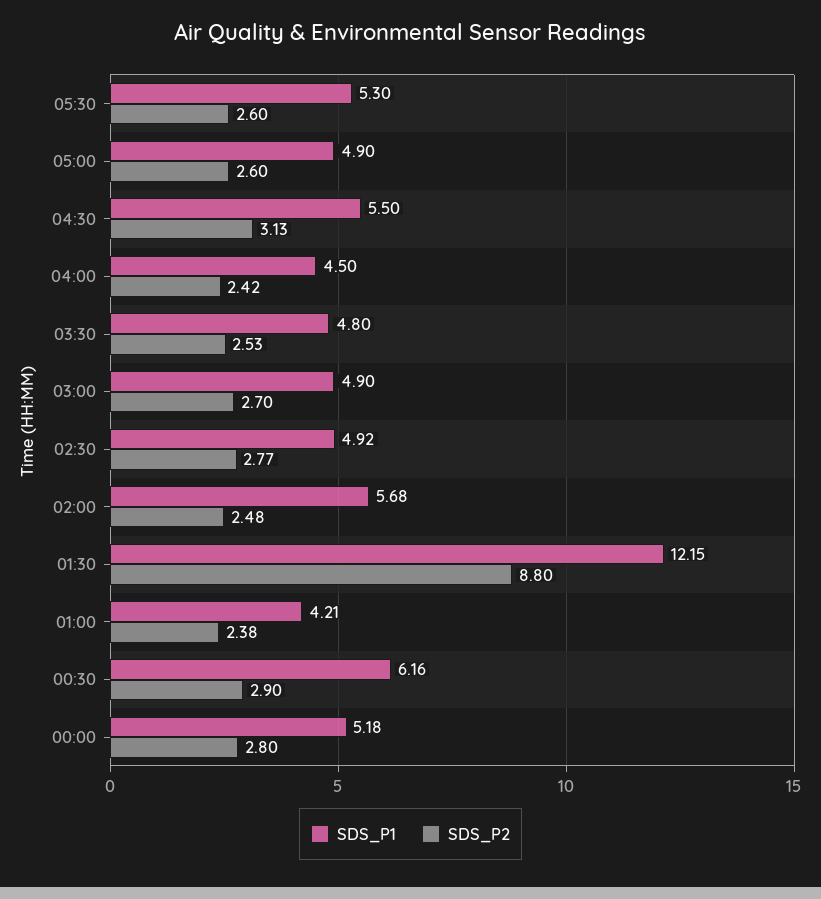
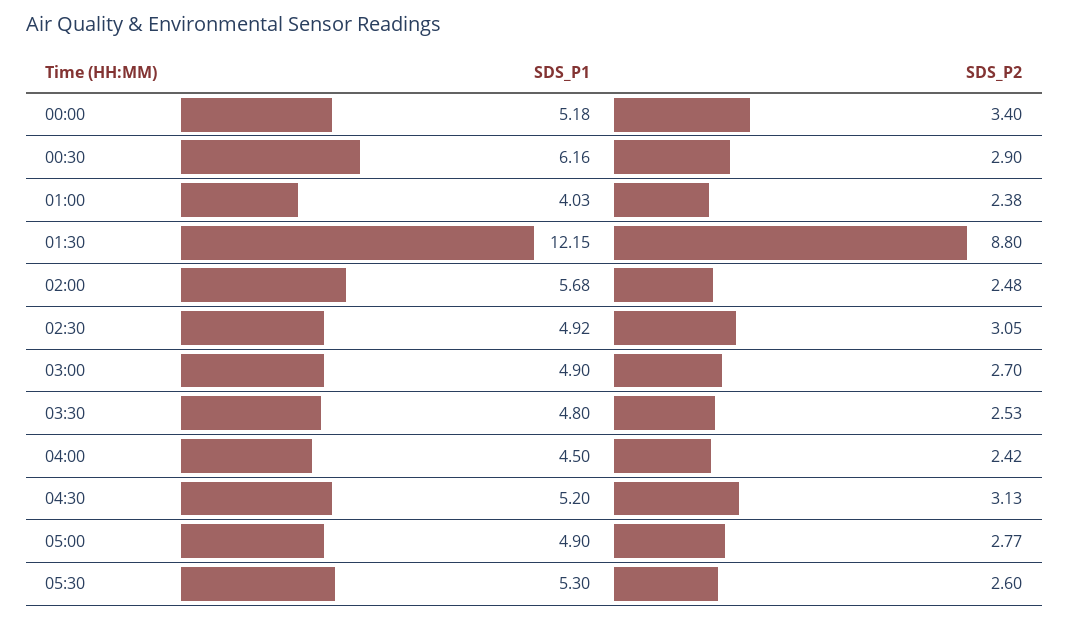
SDS_P2, 05:00: 2.6 -> 2.77
SDS_P1, 04:30: 5.5 -> 5.2
SDS_P2, 02:30: 2.77 -> 3.05
SDS_P1, 01:00: 4.21 -> 4.03
SDS_P2, 00:00: 2.8 -> 3.4

